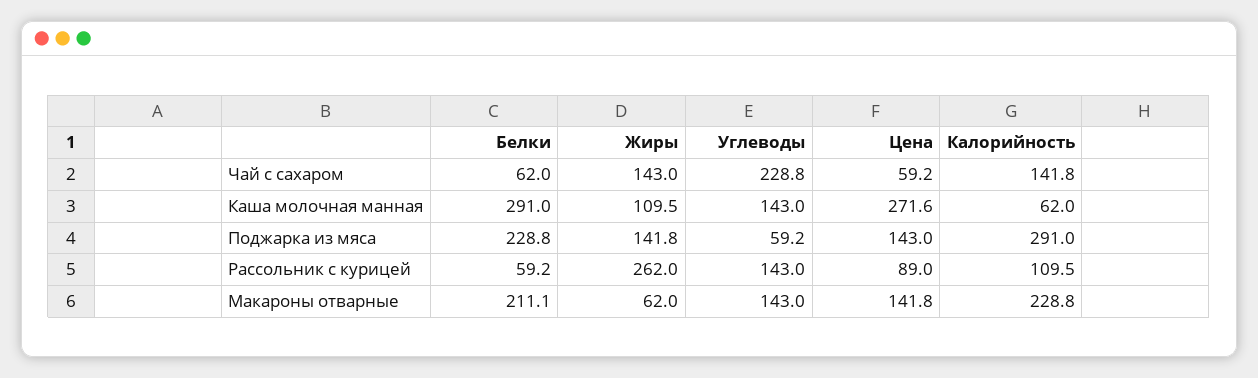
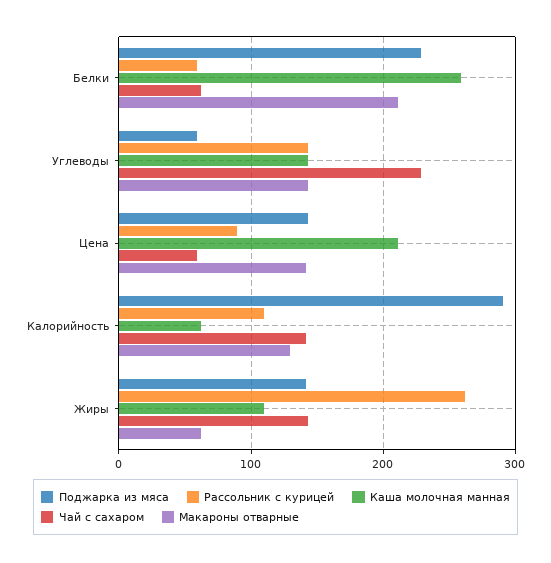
Каша молочная манная, Белки: 291 -> 260
Каша молочная манная, Цена: 271.6 -> 210
Макароны отварные, Калорийность: 228.8 -> 130

